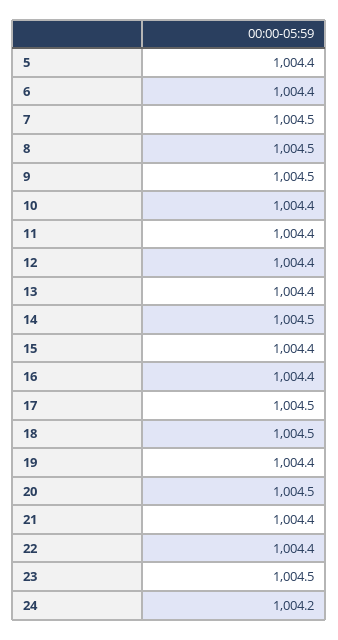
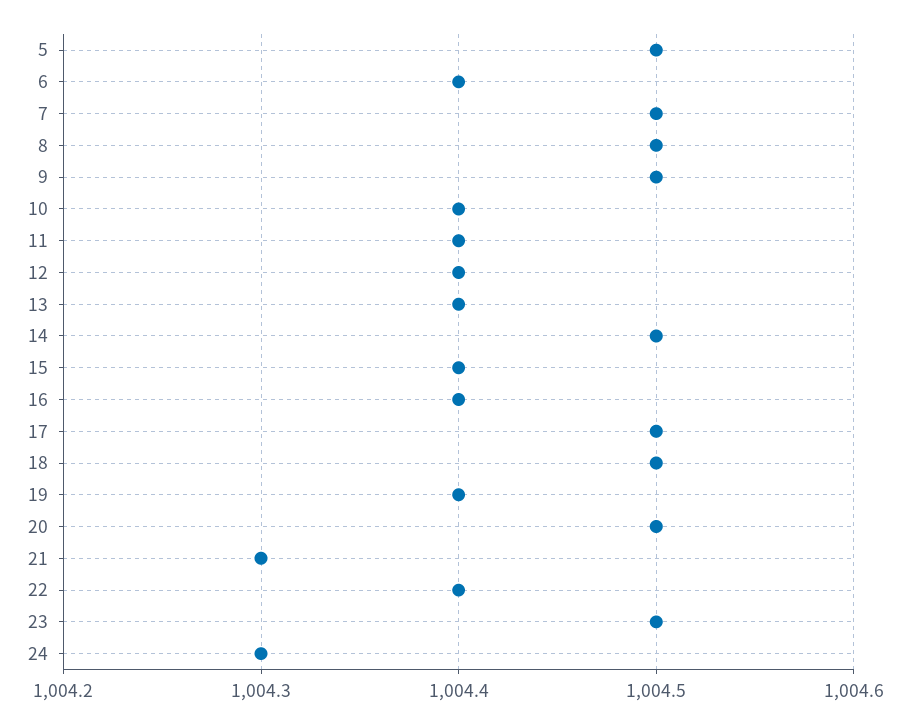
5: 1004.4 -> 1004.5
21: 1004.4 -> 1004.3
24: 1004.2 -> 1004.3

